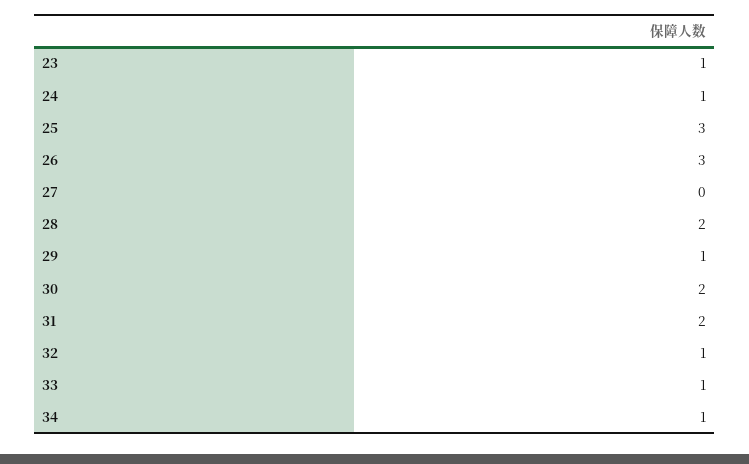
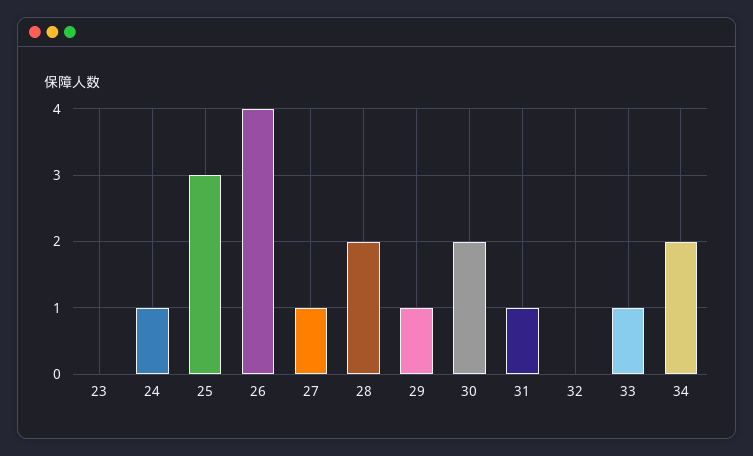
23: 1 -> 0
26: 3 -> 4
27: 0 -> 1
31: 2 -> 1
32: 1 -> 0
34: 1 -> 2

